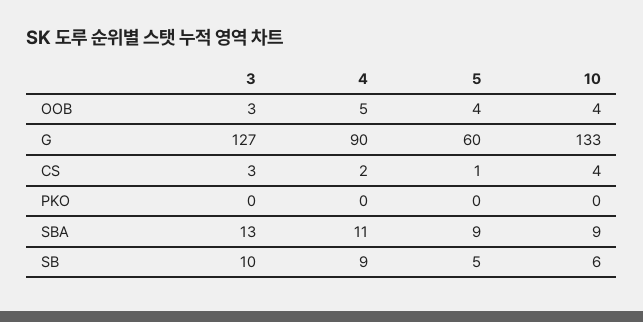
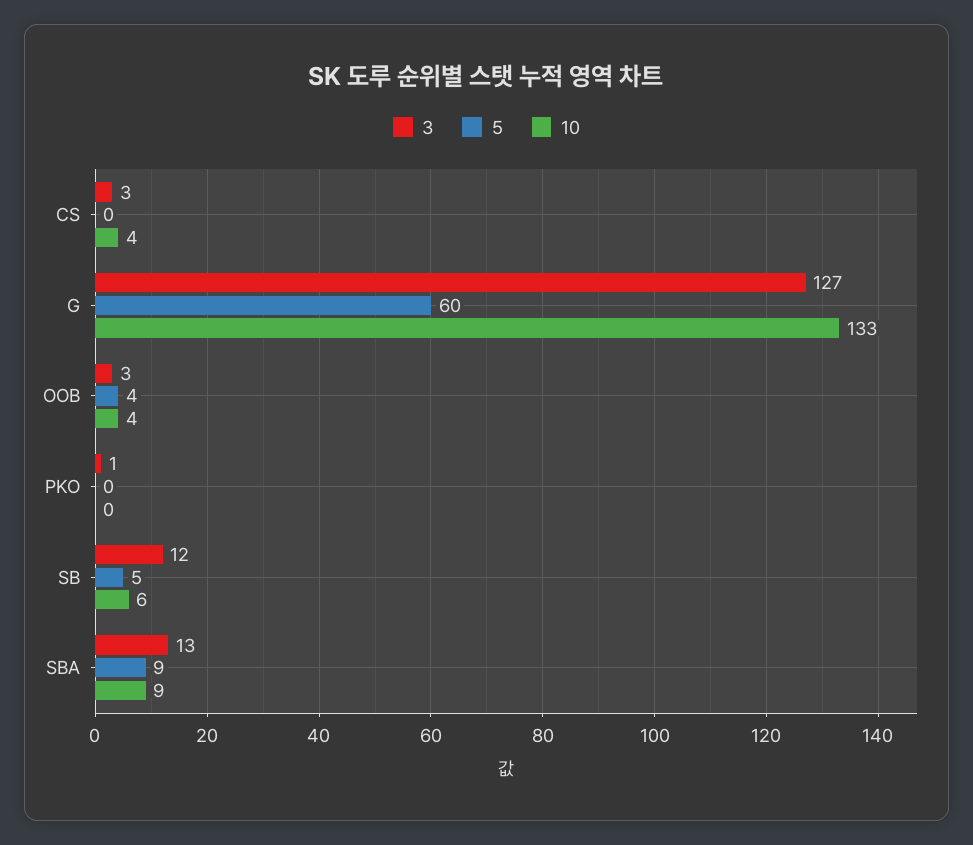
4, OOB: 5 -> none
4, G: 90 -> none
4, CS: 2 -> none
5, CS: 1 -> 0
3, PKO: 0 -> 1
4, PKO: 0 -> none
4, SBA: 11 -> none
3, SB: 10 -> 12
4, SB: 9 -> none

